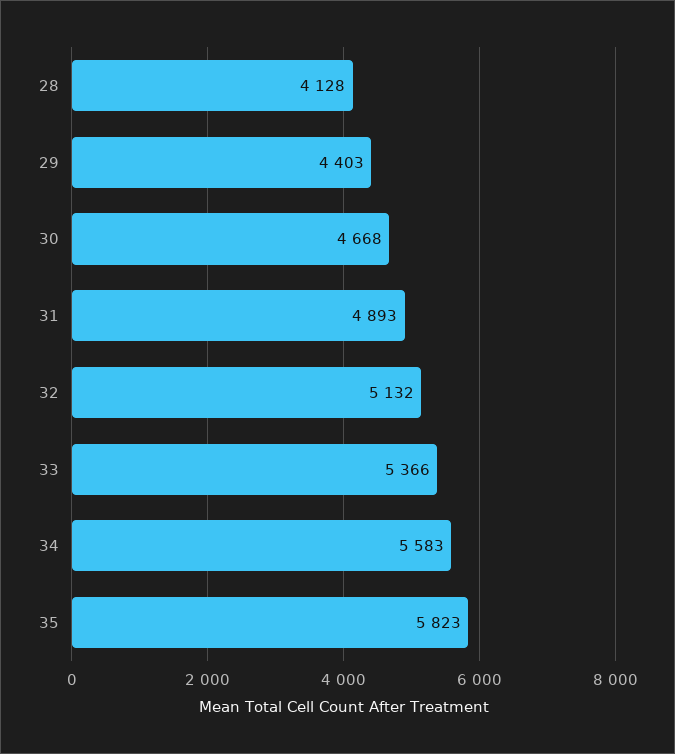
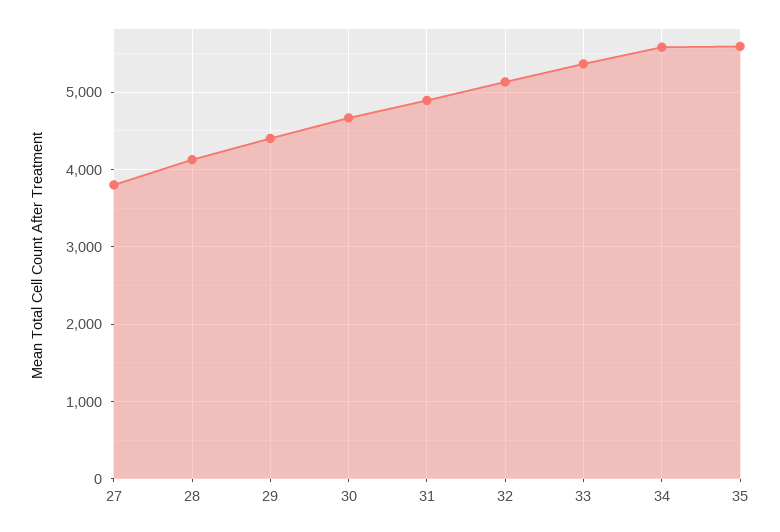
35: 5823 -> 5600
27: none -> 3800

